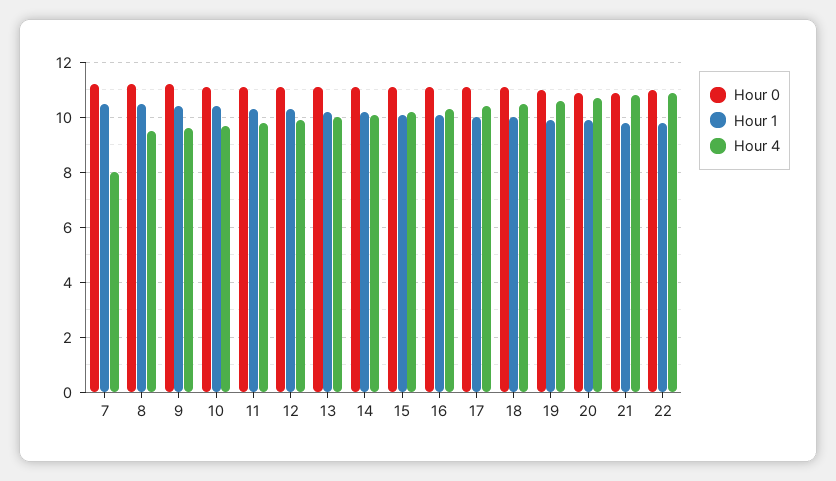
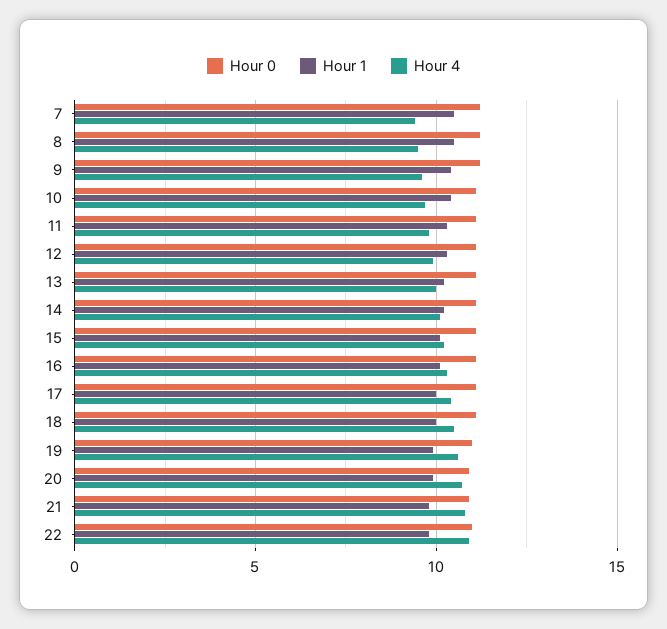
Hour 4, 7: 8 -> 9.5

